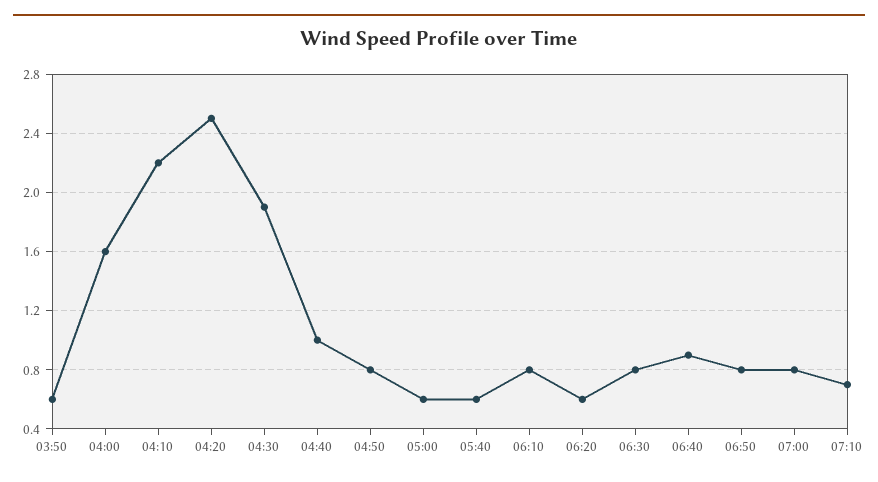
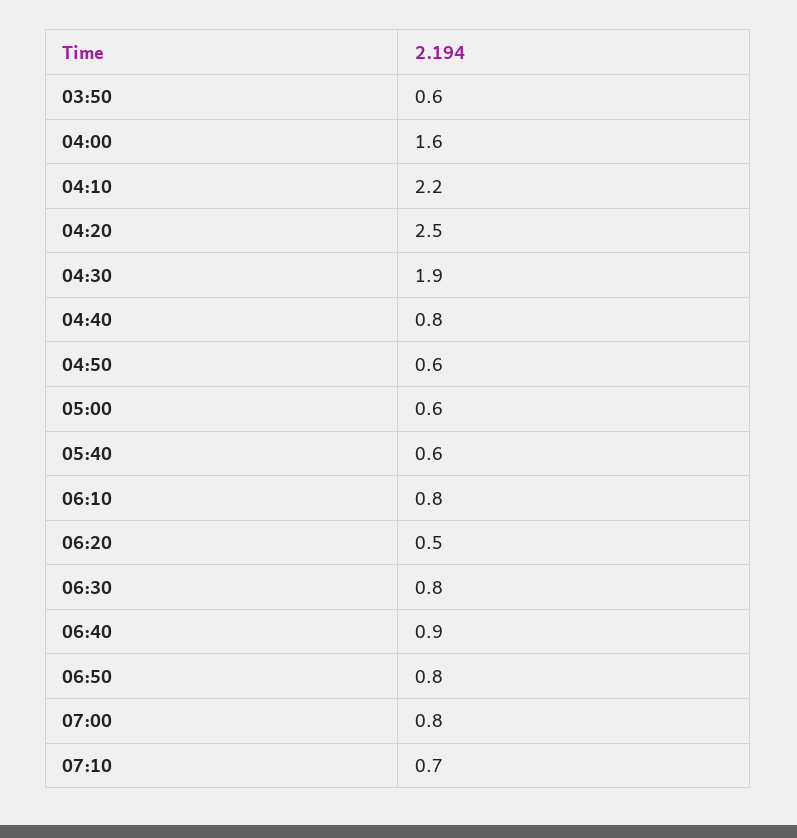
04:40: 1 -> 0.8
04:50: 0.8 -> 0.6
06:20: 0.6 -> 0.5

